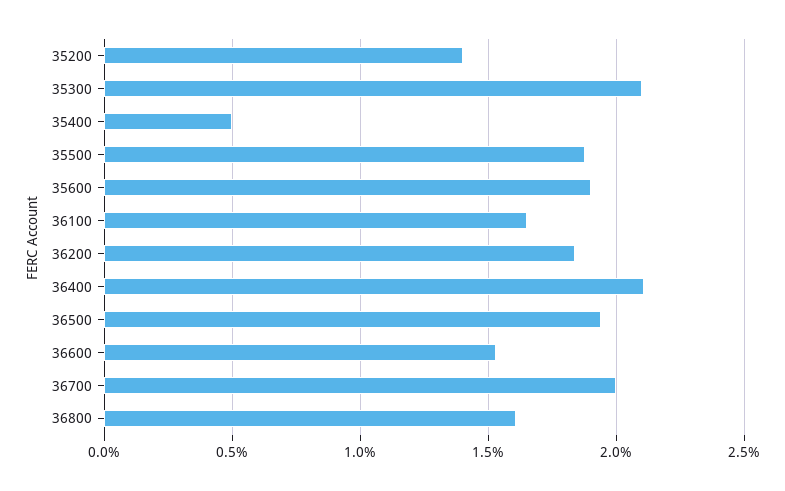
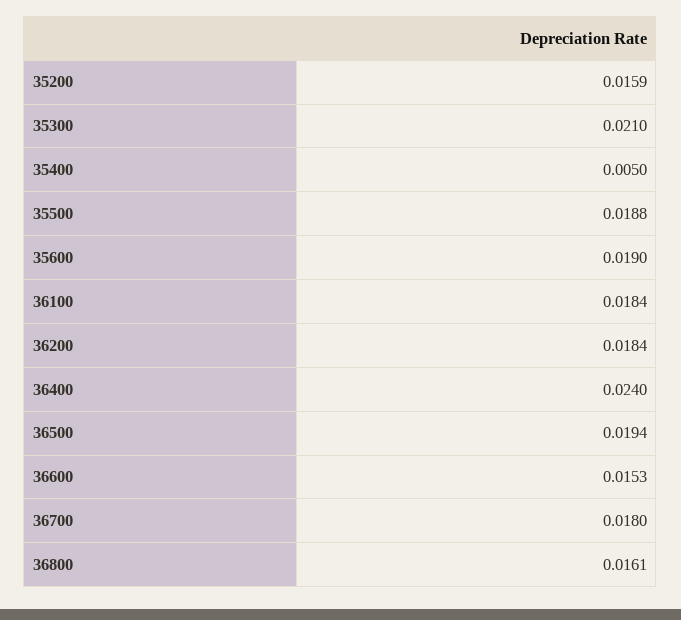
35200: 0.014 -> 0.0159
36100: 0.0165 -> 0.0184
36400: 0.021 -> 0.024
36700: 0.02 -> 0.018

